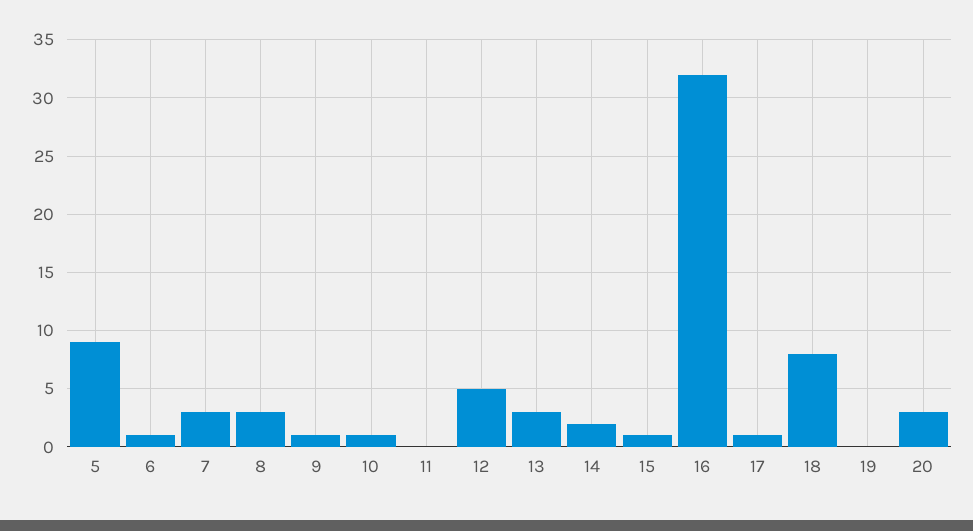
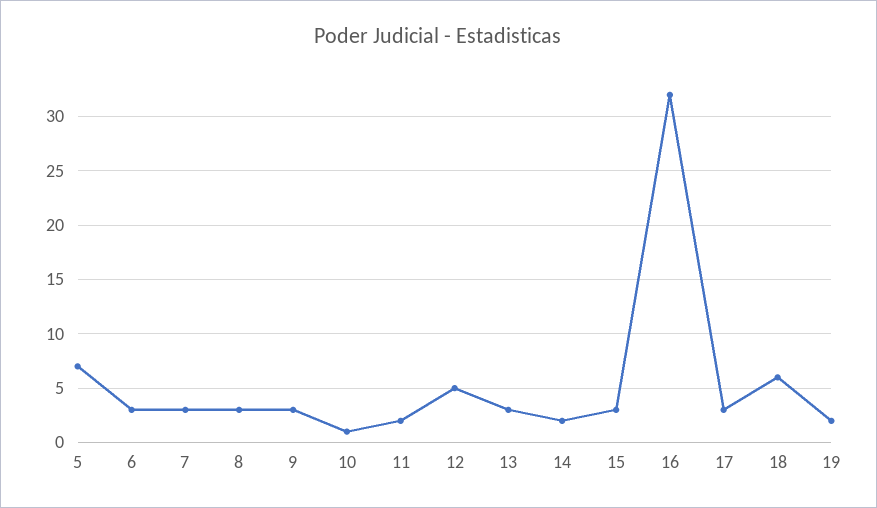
5: 9 -> 7
6: 1 -> 3
9: 1 -> 3
11: 0 -> 2
15: 1 -> 3
17: 1 -> 3
18: 8 -> 6
19: 0 -> 2
20: 3 -> none

